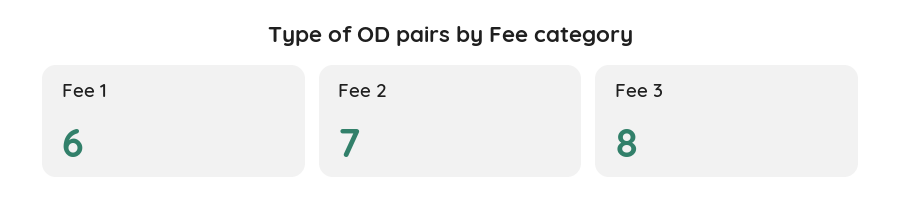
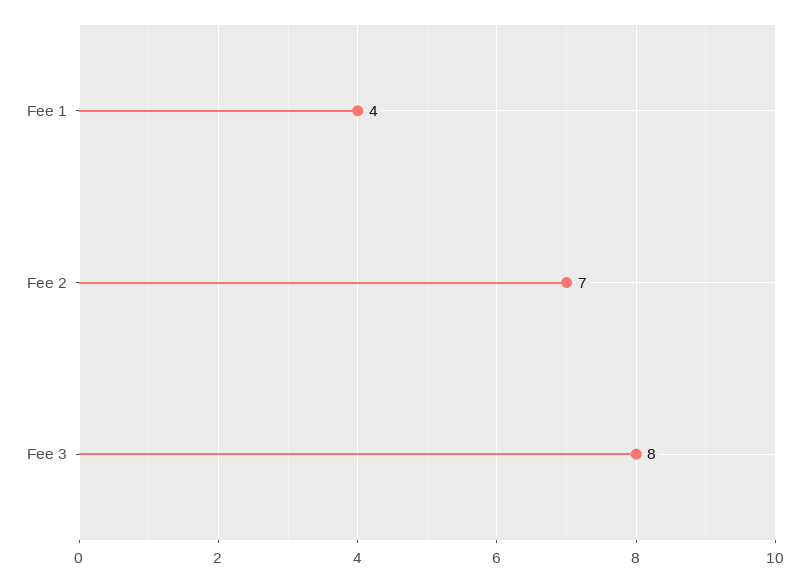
Fee 1: 6 -> 4

